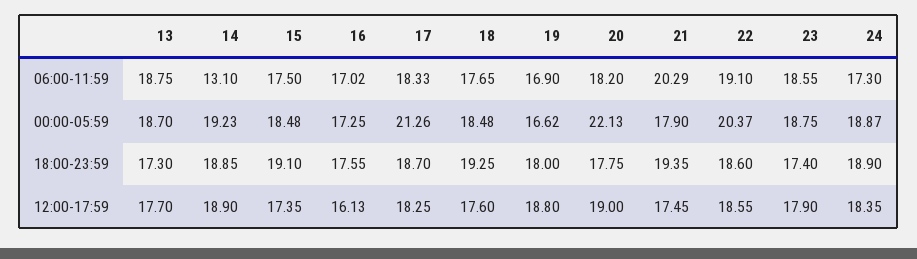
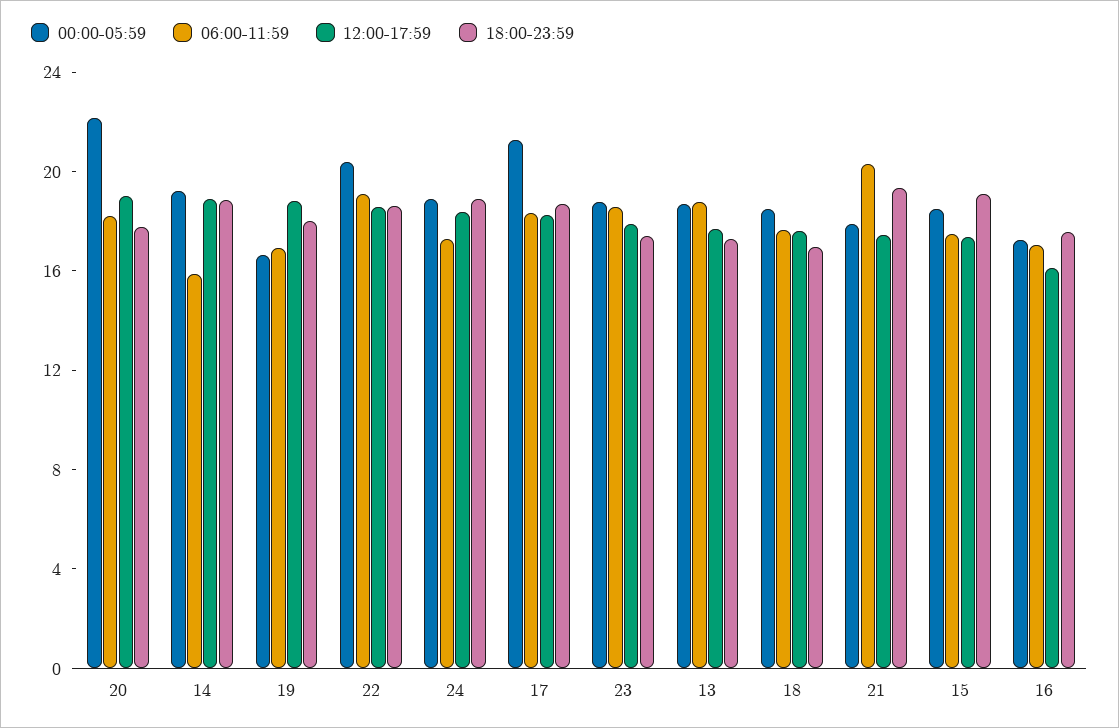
06:00-11:59, 14: 13.1 -> 16
18:00-23:59, 18: 19.25 -> 17

